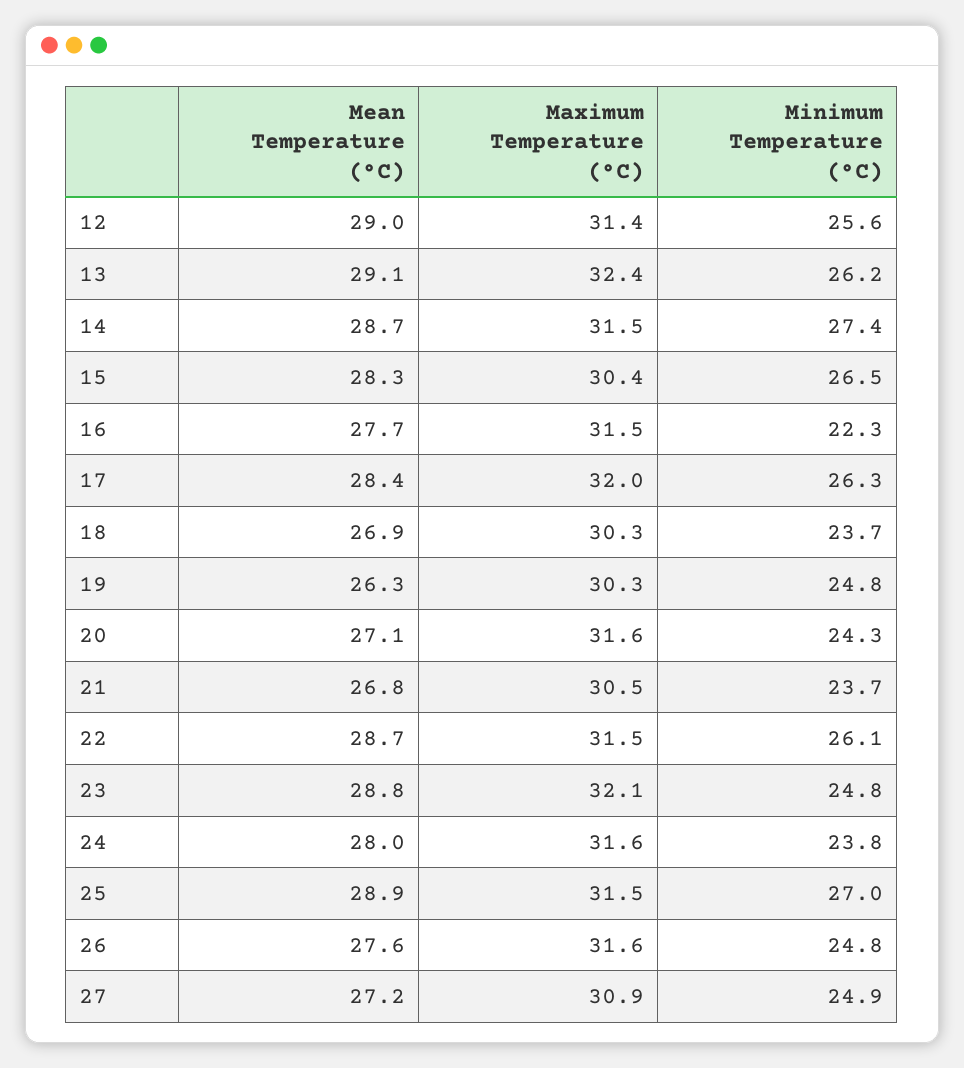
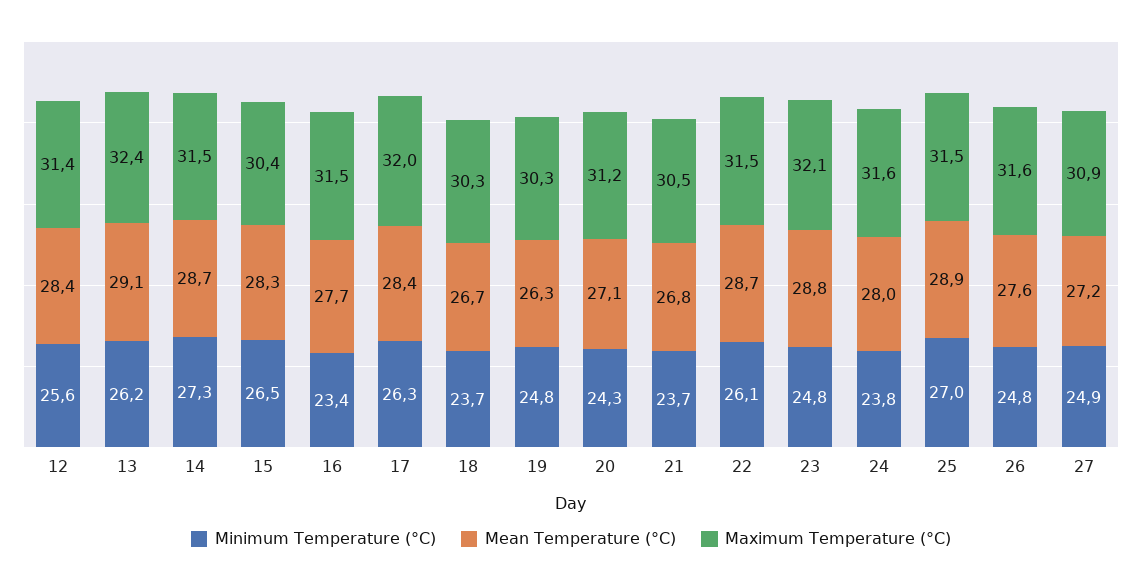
Mean Temperature (°C), 12: 29 -> 28.4
Minimum Temperature (°C), 14: 27.4 -> 27.3
Minimum Temperature (°C), 16: 22.3 -> 23.4
Mean Temperature (°C), 18: 26.9 -> 26.7
Maximum Temperature (°C), 20: 31.6 -> 31.2

